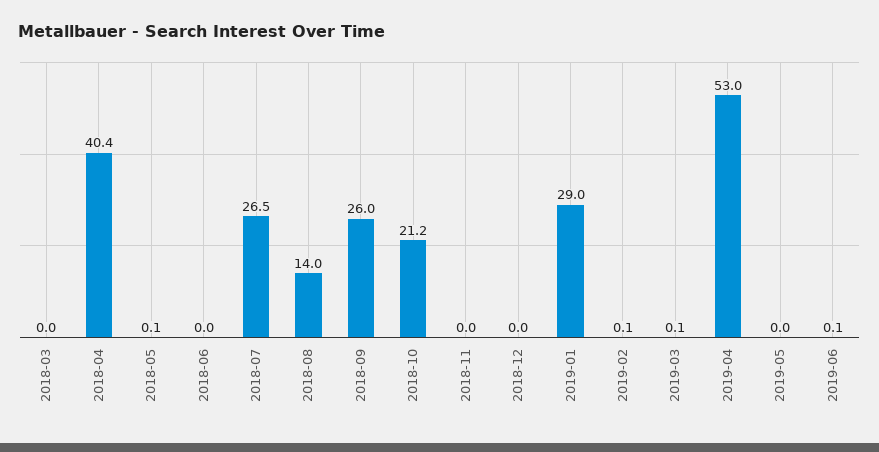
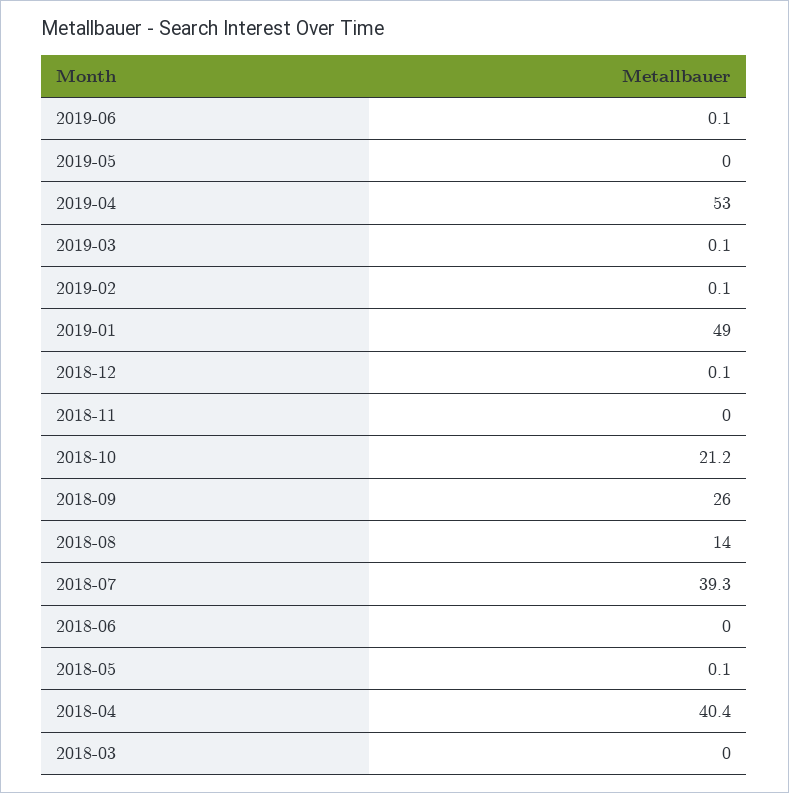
2018-07: 26.5 -> 39.3
2018-12: 0 -> 0.1
2019-01: 29 -> 49

